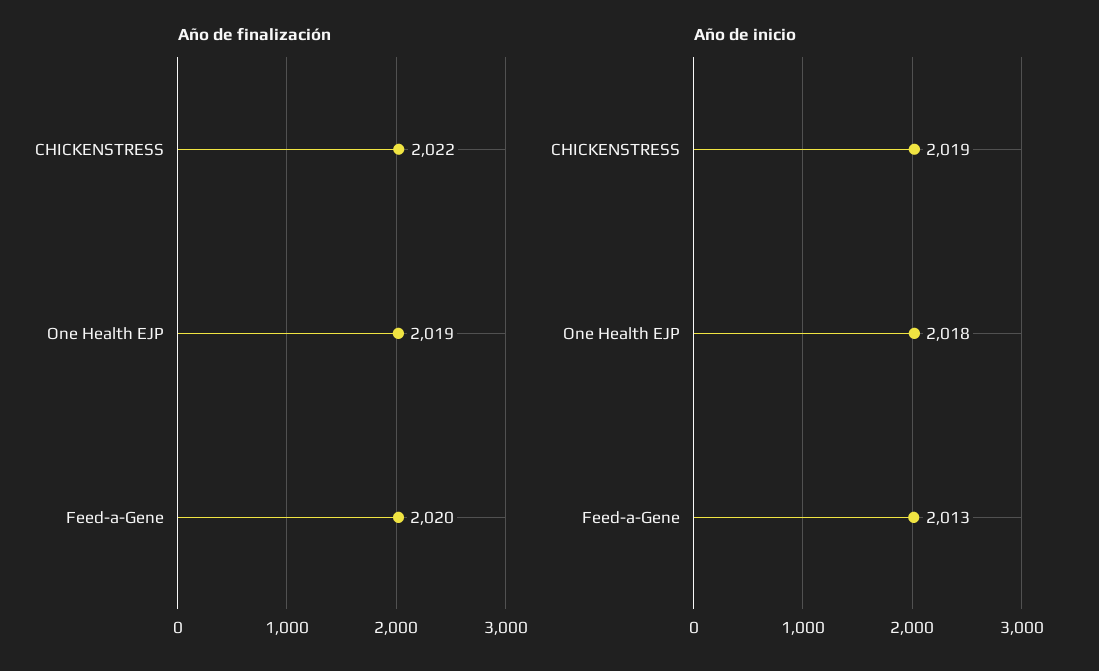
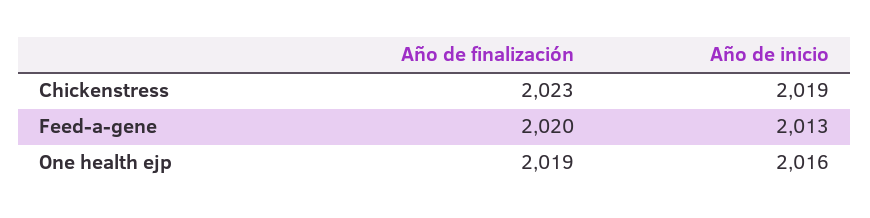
Año de finalización, CHICKENSTRESS: 2022 -> 2023
Año de inicio, One Health EJP: 2018 -> 2016

